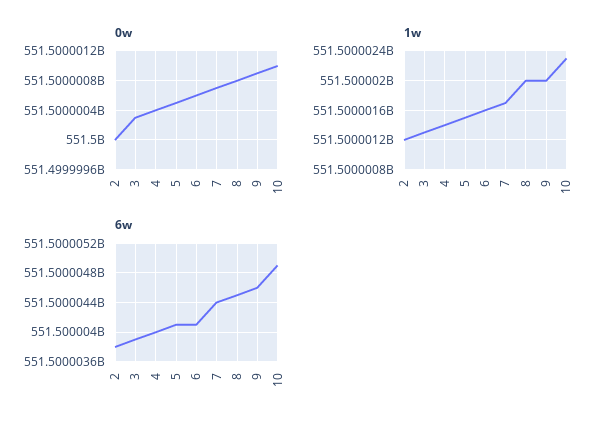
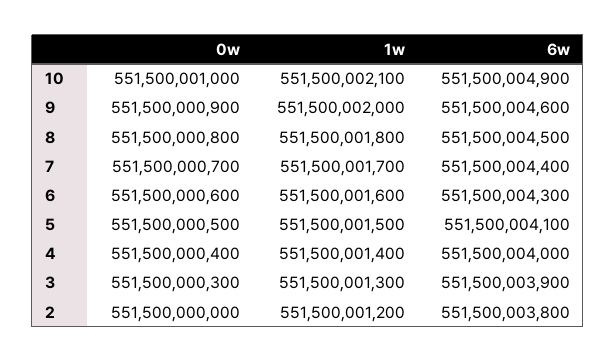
1w, 8: 551500002000 -> 551500001800
1w, 10: 551500002300 -> 551500002100
6w, 6: 551500004100 -> 551500004300

